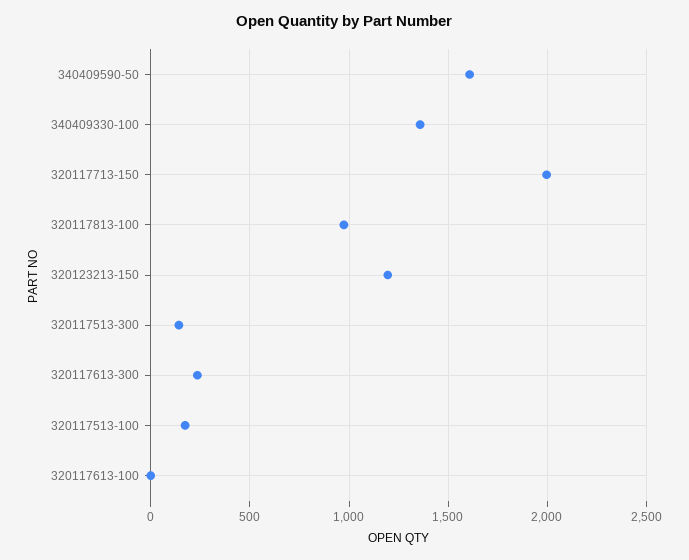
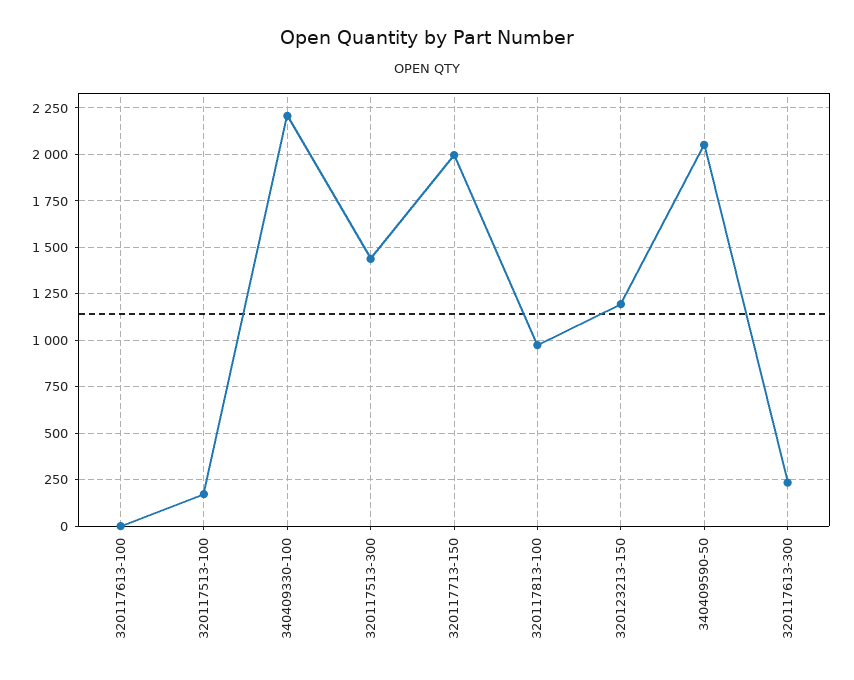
340409590-50: 1600 -> 2050
340409330-100: 1350 -> 2200
320117513-300: 150 -> 1450

